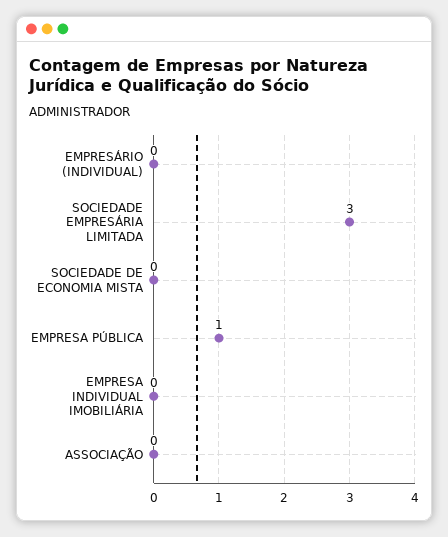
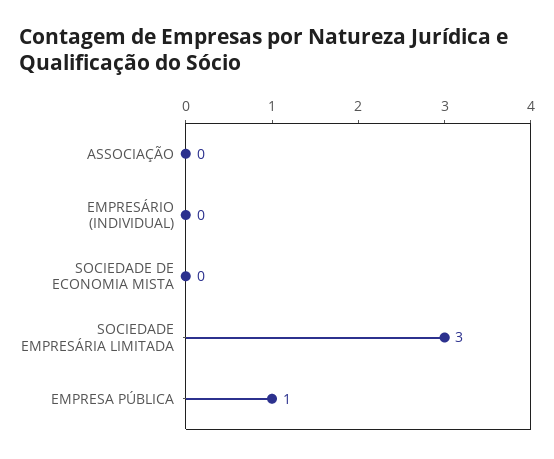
EMPRESA INDIVIDUAL IMOBILIÁRIA: 0 -> none

